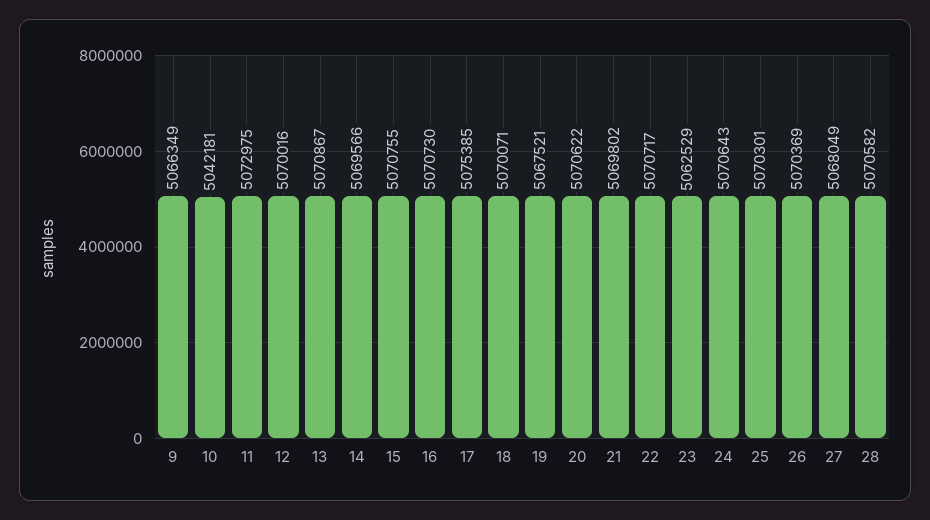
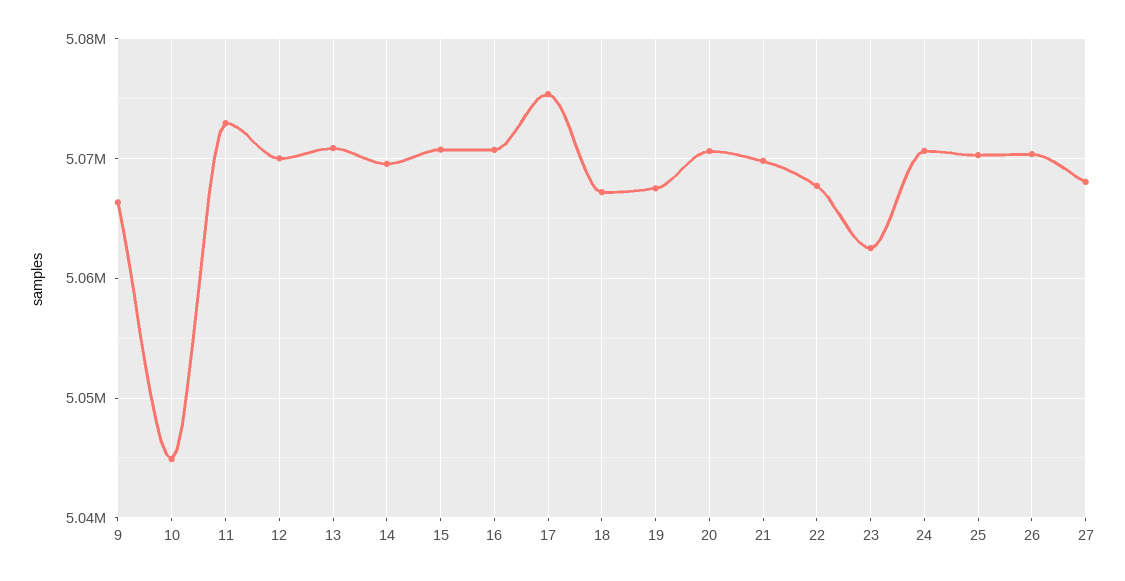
10: 5042181 -> 5045000
18: 5070071 -> 5067000
22: 5070717 -> 5068000
28: 5070582 -> none

